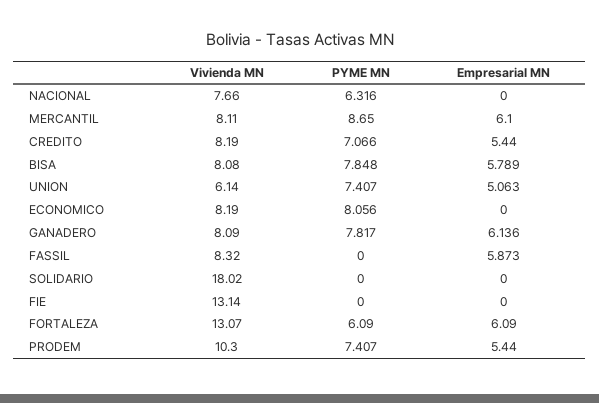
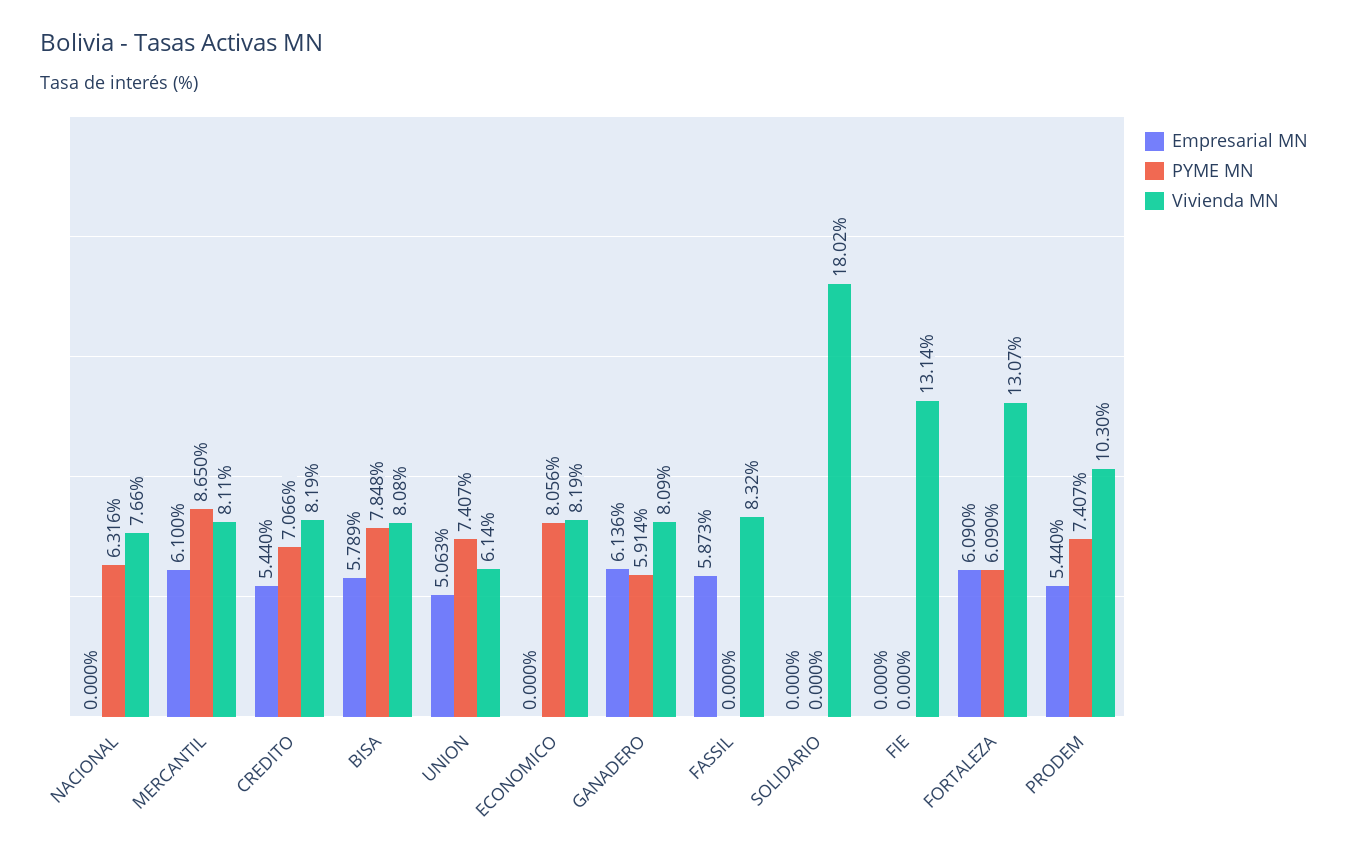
PYME MN, GANADERO: 7.817 -> 5.914

